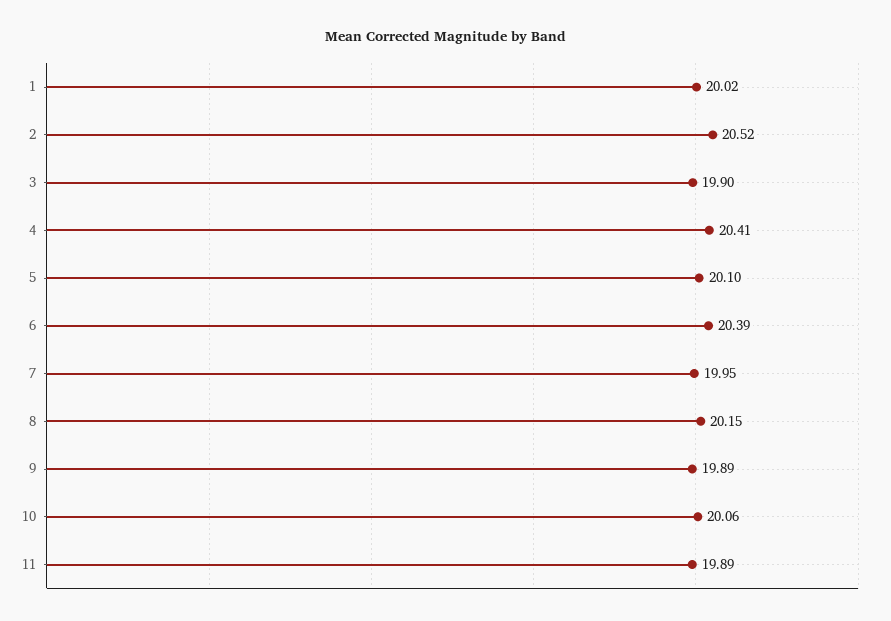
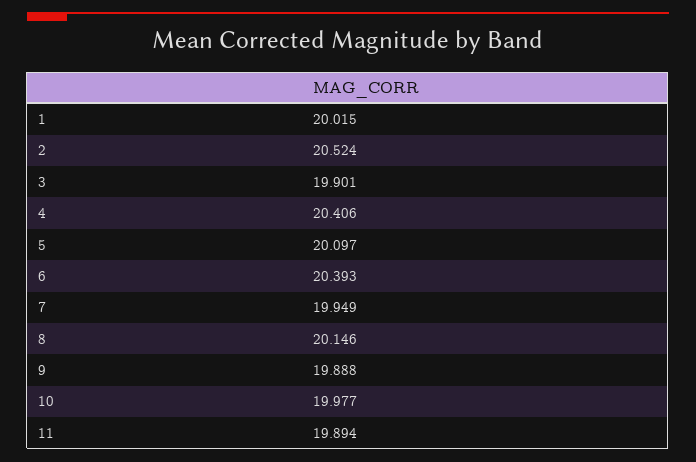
10: 20.06 -> 19.977

